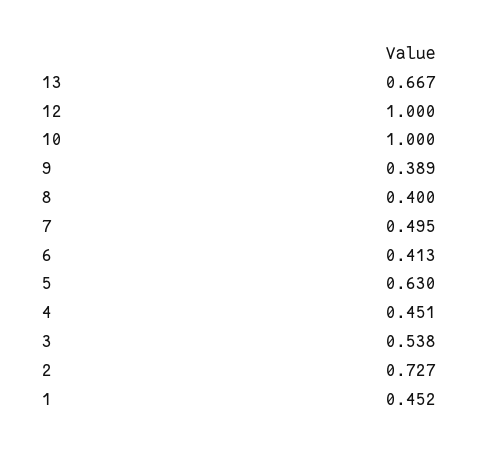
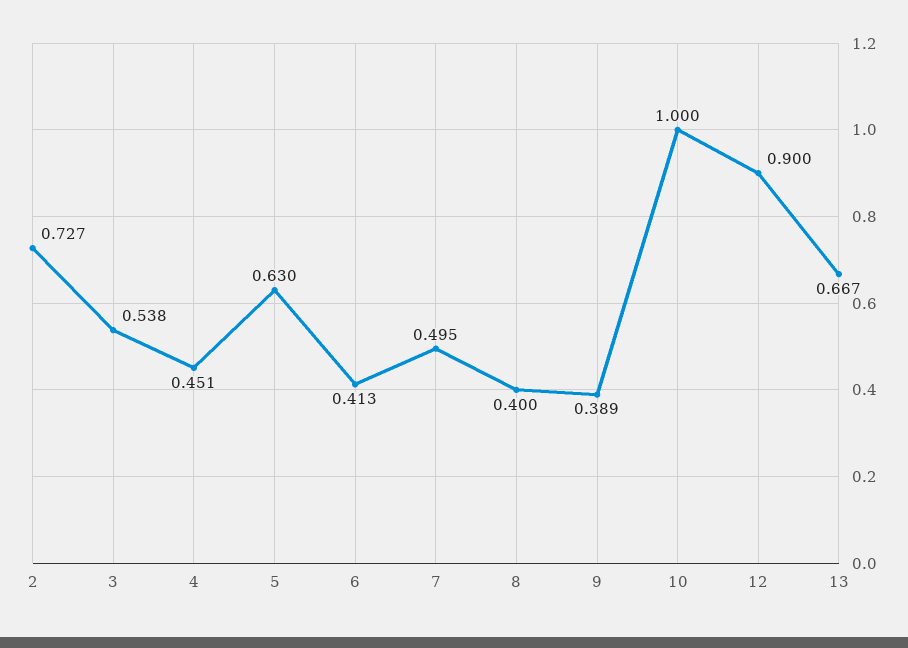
12: 1 -> 0.9
1: 0.452 -> none

